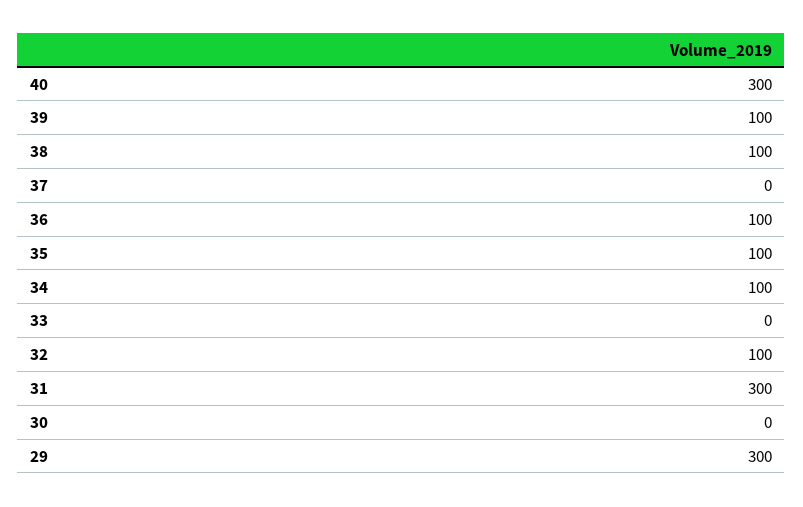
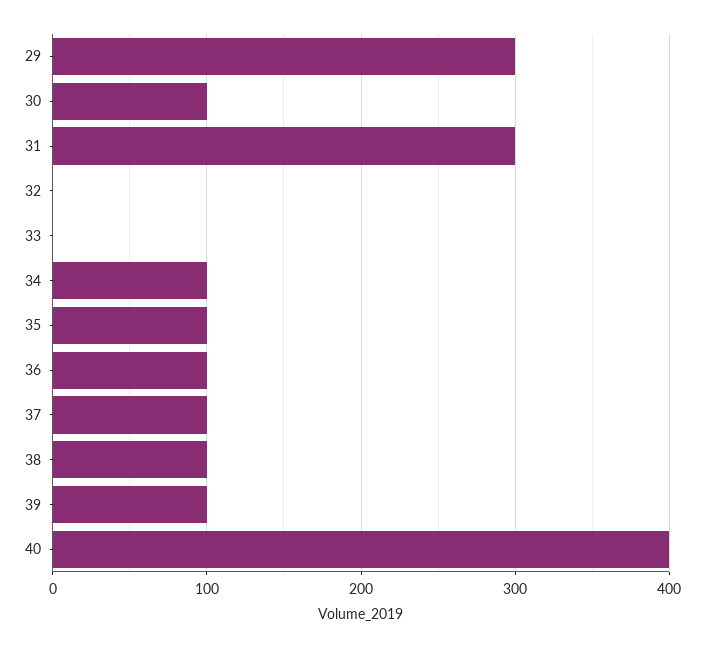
40: 300 -> 400
37: 0 -> 100
32: 100 -> 0
30: 0 -> 100

